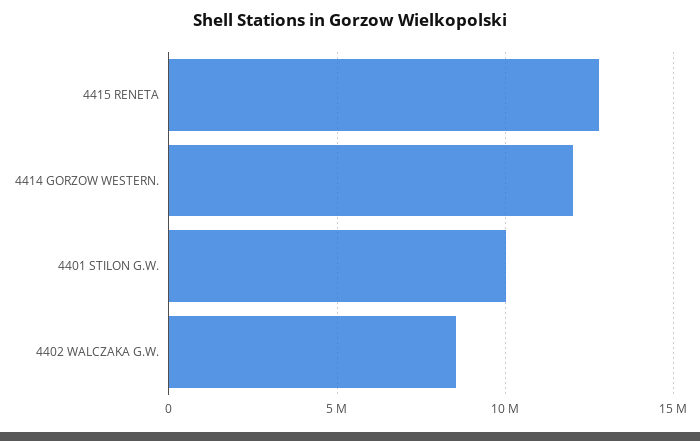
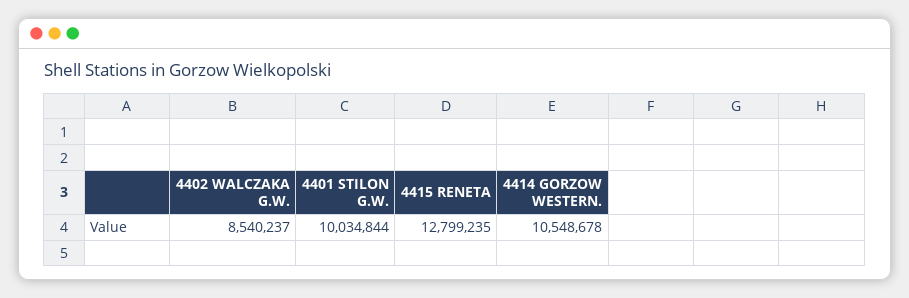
4414 GORZOW WESTERN.: 12000000 -> 10548678

